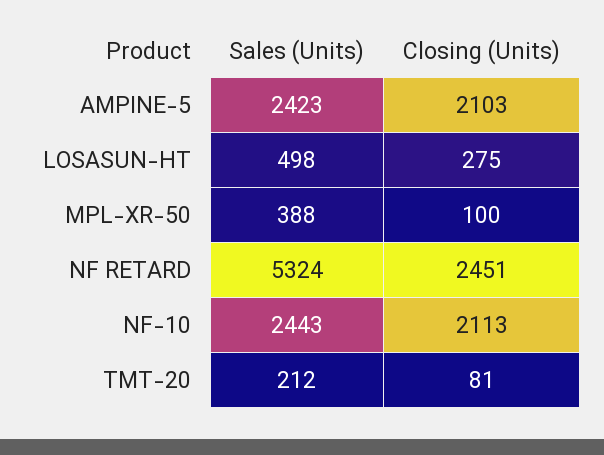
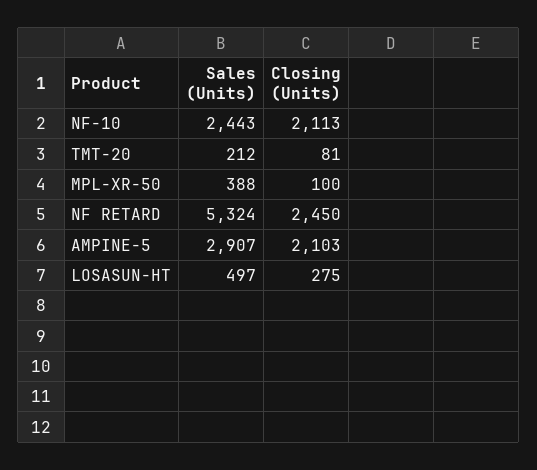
Sales (Units), AMPINE-5: 2423 -> 2907
Sales (Units), LOSASUN-HT: 498 -> 497
Closing (Units), NF RETARD: 2451 -> 2450

